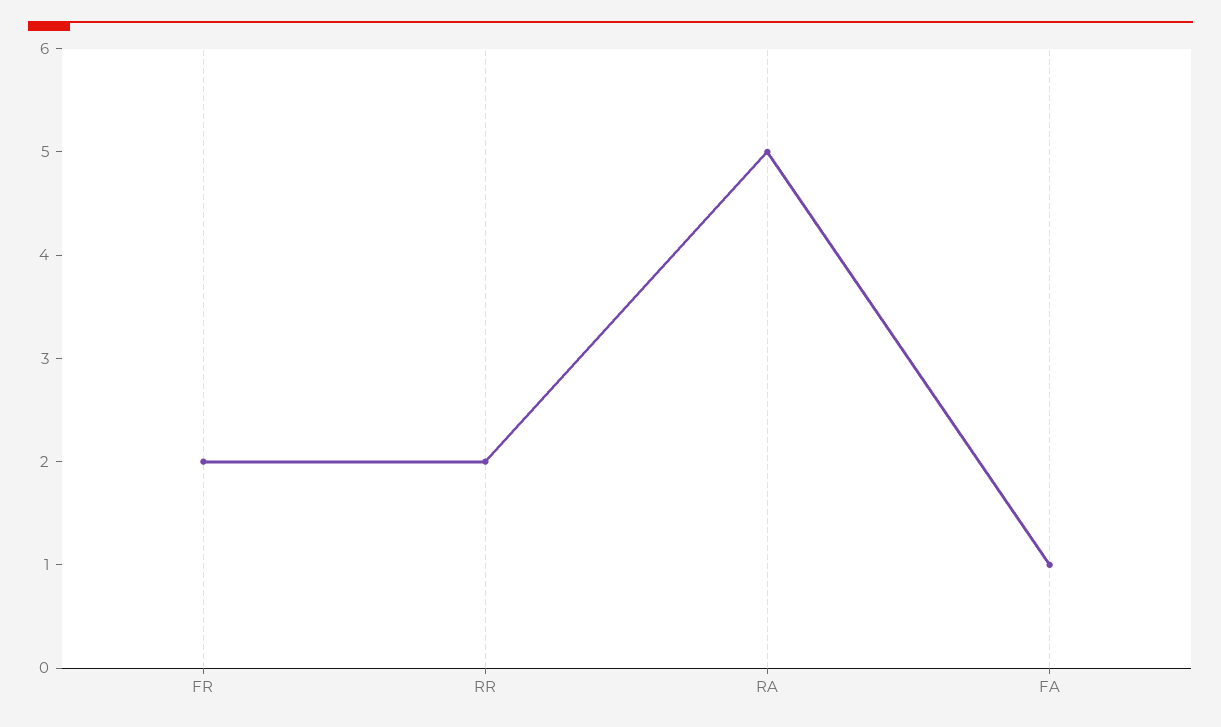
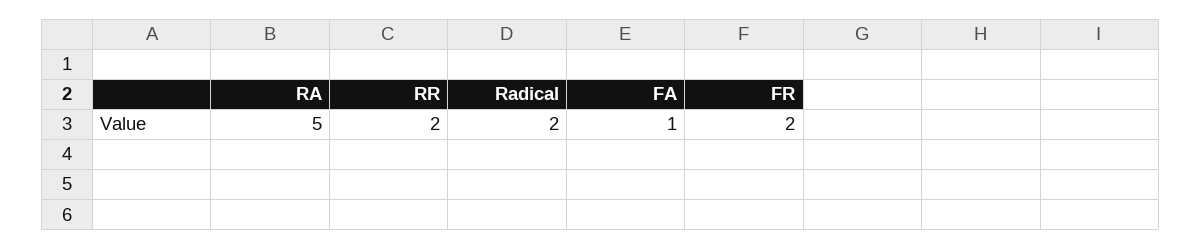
Radical: none -> 2

